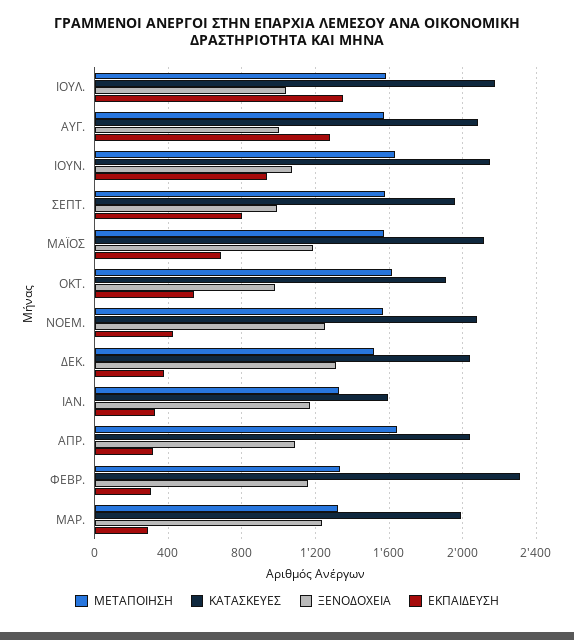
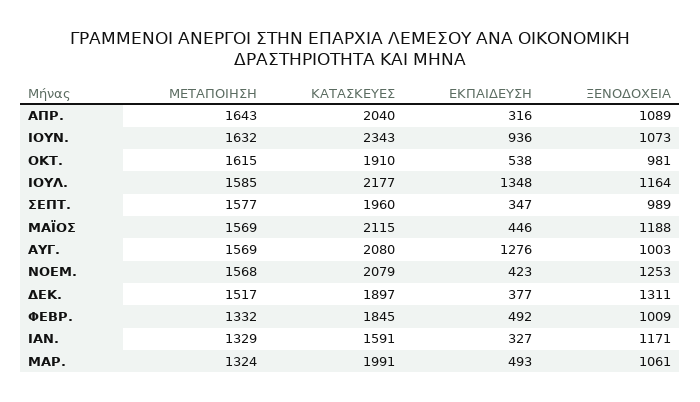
ΞΕΝΟΔΟΧΕΙΑ, ΙΟΥΛ.: 1050 -> 1164
ΚΑΤΑΣΚΕΥΕΣ, ΙΟΥΝ.: 2150 -> 2343
ΕΚΠΑΙΔΕΥΣΗ, ΣΕΠΤ.: 800 -> 347
ΕΚΠΑΙΔΕΥΣΗ, ΜΑΪΟΣ: 700 -> 446
ΚΑΤΑΣΚΕΥΕΣ, ΔΕΚ.: 2050 -> 1897
ΚΑΤΑΣΚΕΥΕΣ, ΦΕΒΡ.: 2300 -> 1845
ΞΕΝΟΔΟΧΕΙΑ, ΦΕΒΡ.: 1150 -> 1009
ΕΚΠΑΙΔΕΥΣΗ, ΦΕΒΡ.: 300 -> 492
ΞΕΝΟΔΟΧΕΙΑ, ΜΑΡ.: 1250 -> 1061
ΕΚΠΑΙΔΕΥΣΗ, ΜΑΡ.: 300 -> 493

